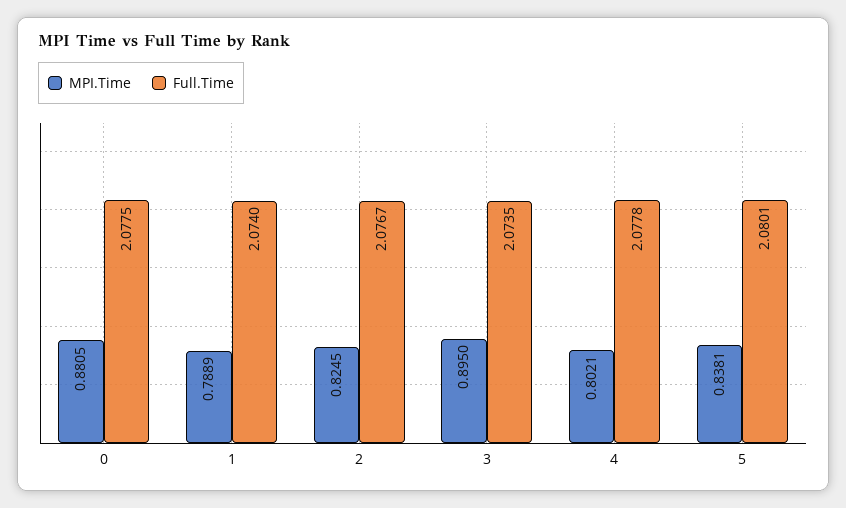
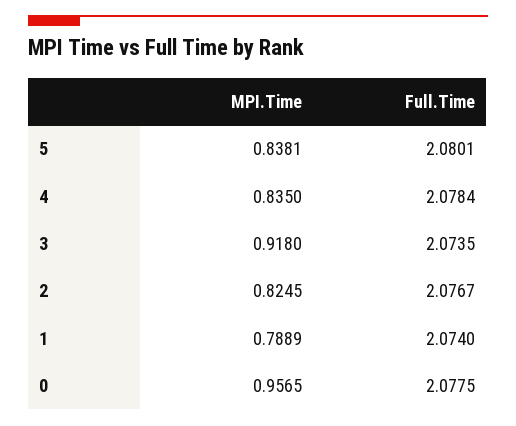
MPI.Time, 0: 0.8805 -> 0.9565
MPI.Time, 3: 0.895 -> 0.918
MPI.Time, 4: 0.8021 -> 0.835
Full.Time, 4: 2.0778 -> 2.0784

